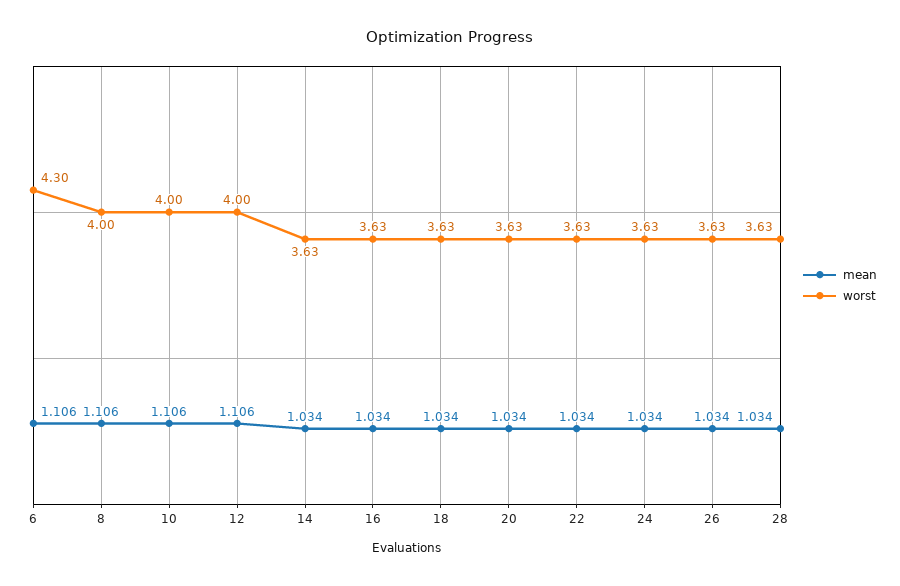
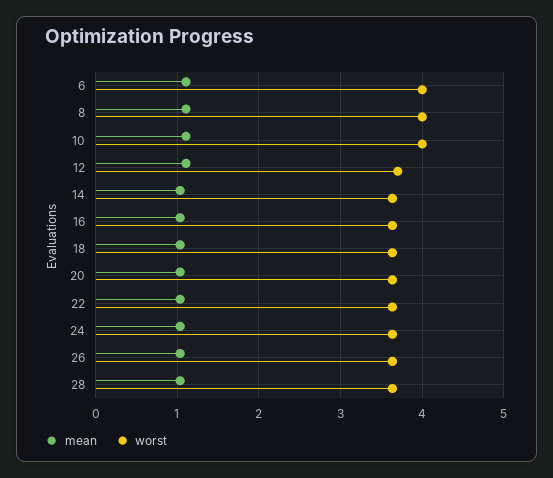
worst, 6: 4.3 -> 4
worst, 12: 4 -> 3.7

